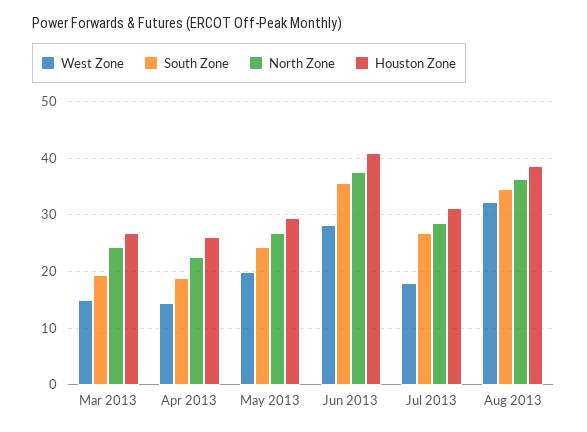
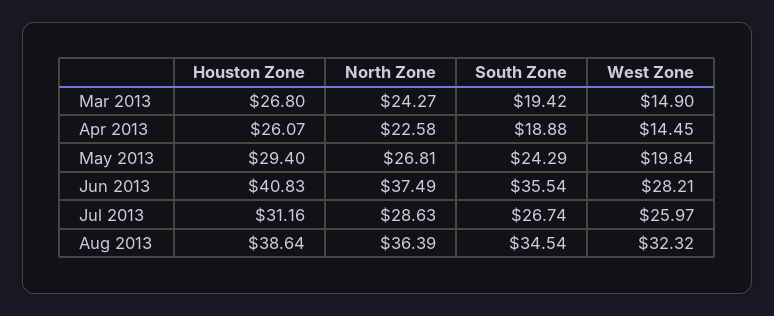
West Zone, Jul 2013: 18 -> 25.97

